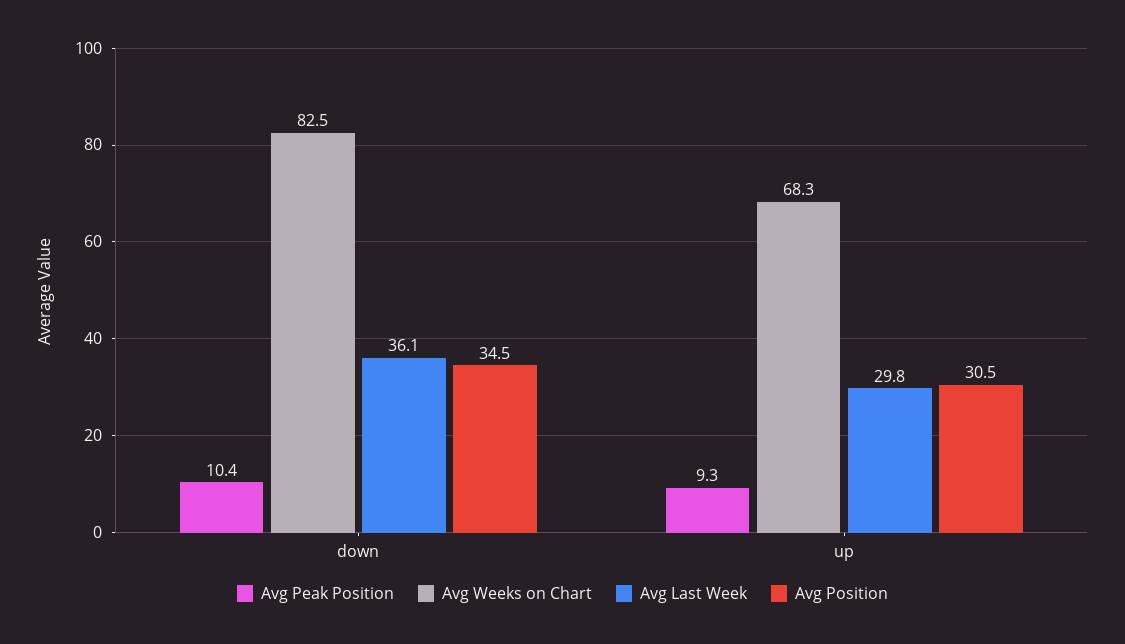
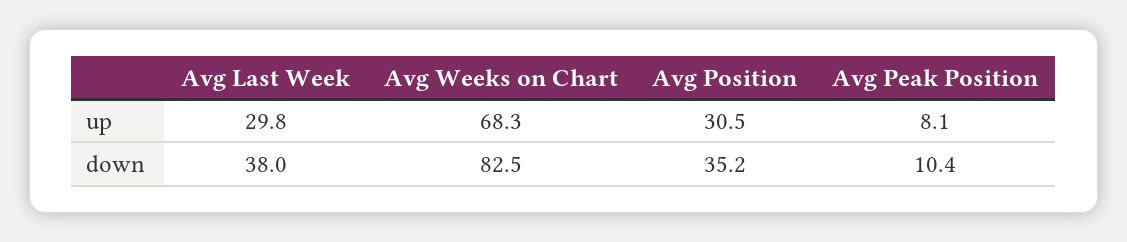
Avg Last Week, down: 36.1 -> 38
Avg Position, down: 34.5 -> 35.2
Avg Peak Position, up: 9.3 -> 8.1

